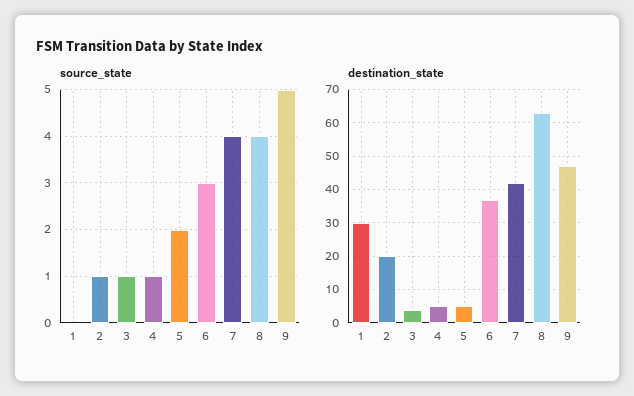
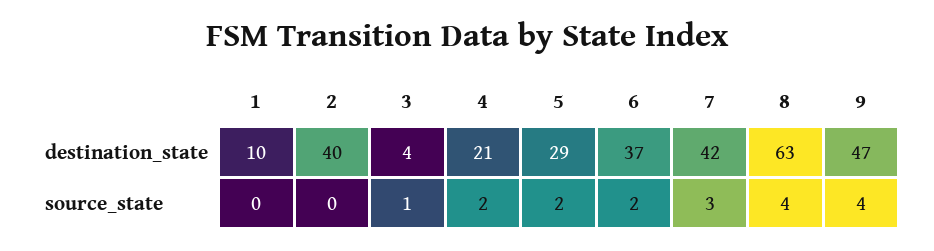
source_state, 2: 1 -> 0
source_state, 4: 1 -> 2
source_state, 6: 3 -> 2
source_state, 7: 4 -> 3
source_state, 9: 5 -> 4
destination_state, 1: 30 -> 10
destination_state, 2: 20 -> 40
destination_state, 4: 5 -> 21
destination_state, 5: 5 -> 29

